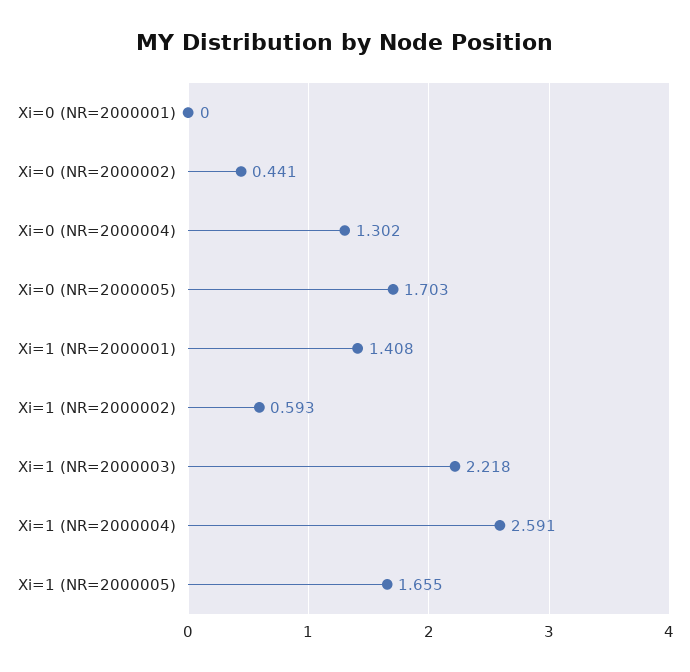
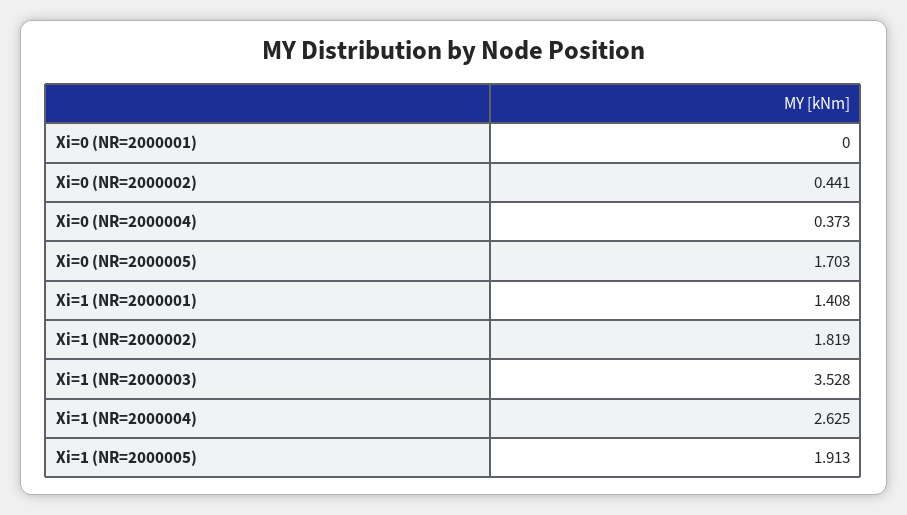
Xi=0 (NR=2000004): 1.302 -> 0.373
Xi=1 (NR=2000002): 0.593 -> 1.819
Xi=1 (NR=2000003): 2.218 -> 3.528
Xi=1 (NR=2000004): 2.591 -> 2.625
Xi=1 (NR=2000005): 1.655 -> 1.913

